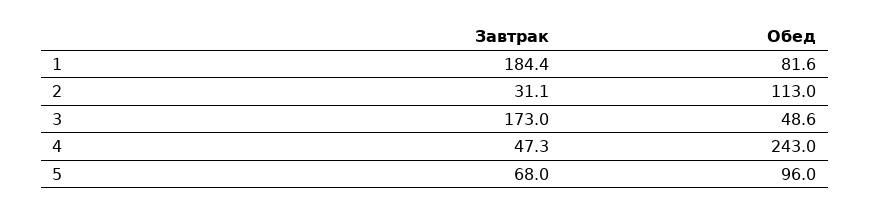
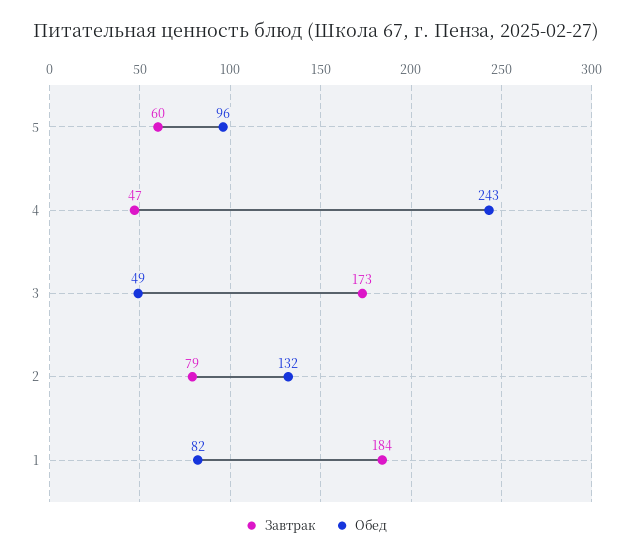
Завтрак, 2: 31.1 -> 79
Обед, 2: 113 -> 132
Завтрак, 5: 68 -> 60

